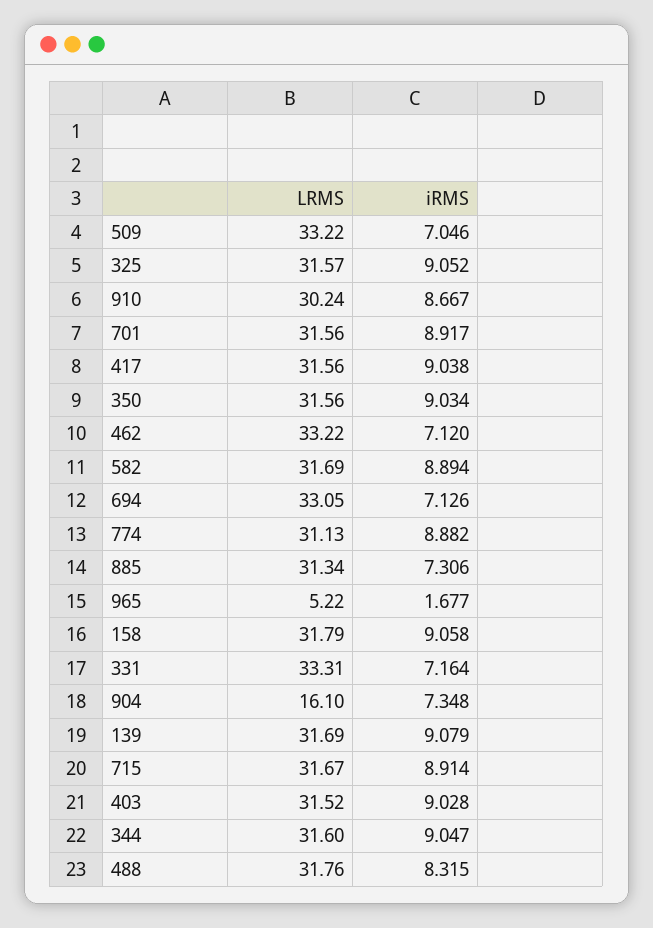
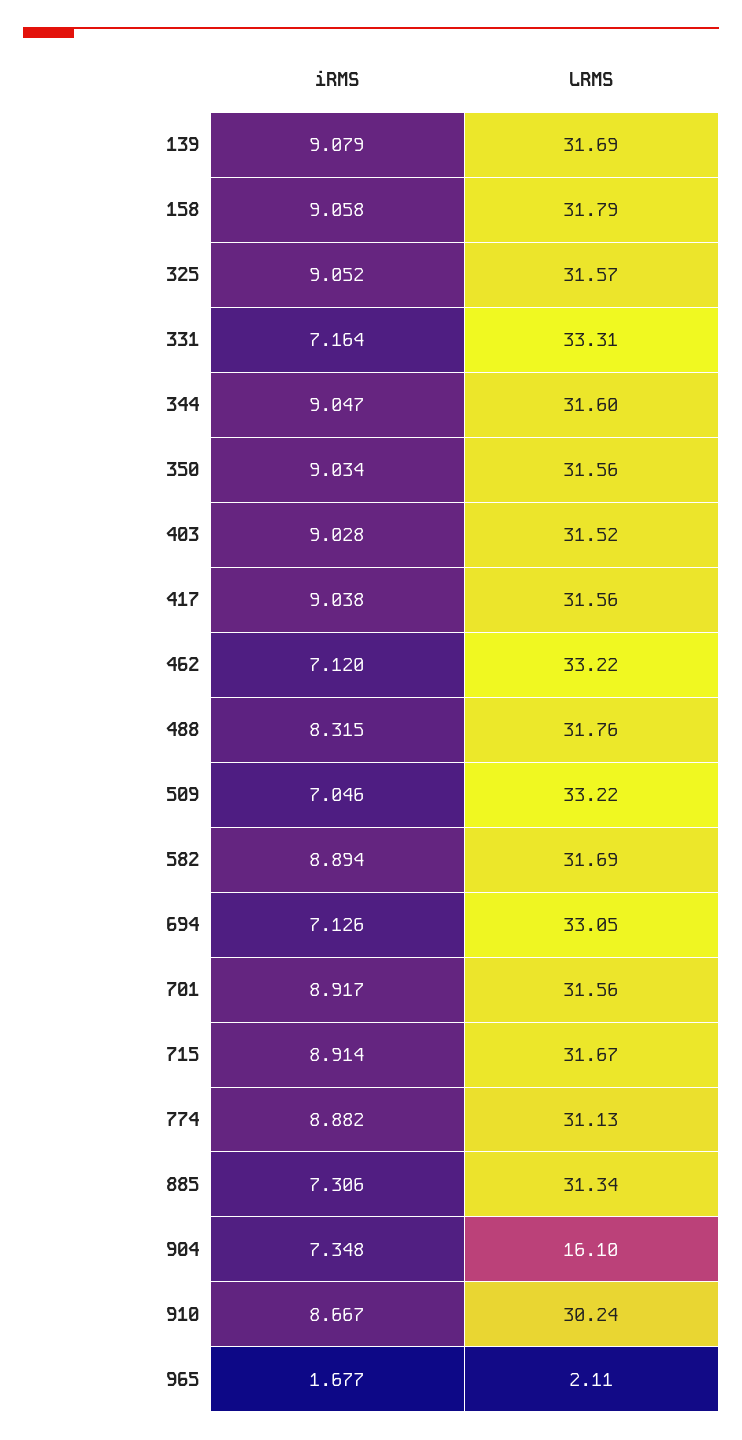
LRMS, 965: 5.22 -> 2.11

